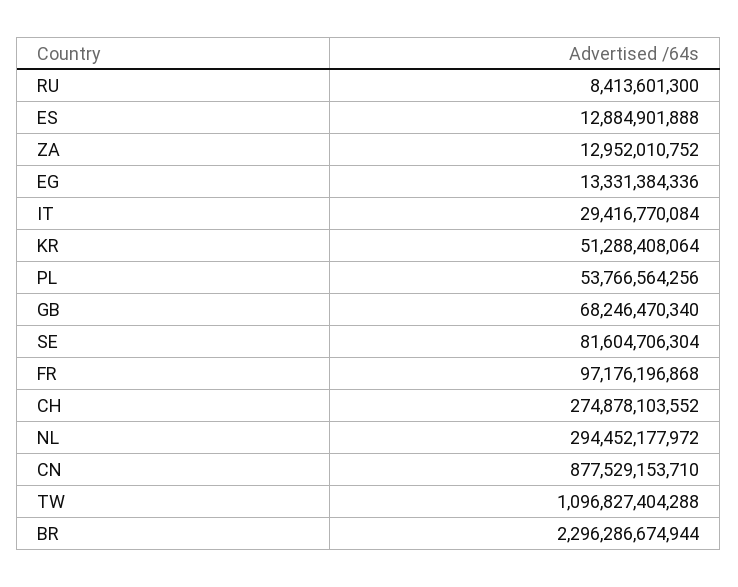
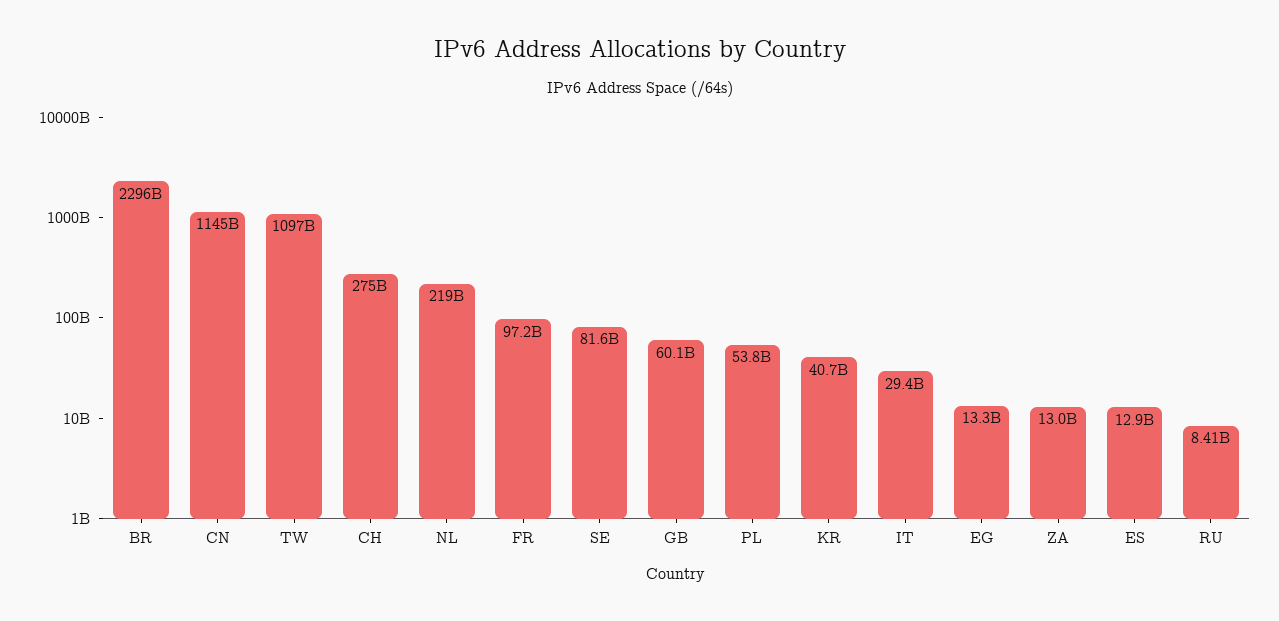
KR: 51288408064 -> 40700000000
GB: 68246470340 -> 60100000000
NL: 294452177972 -> 219000000000
CN: 877529153710 -> 1145000000000

